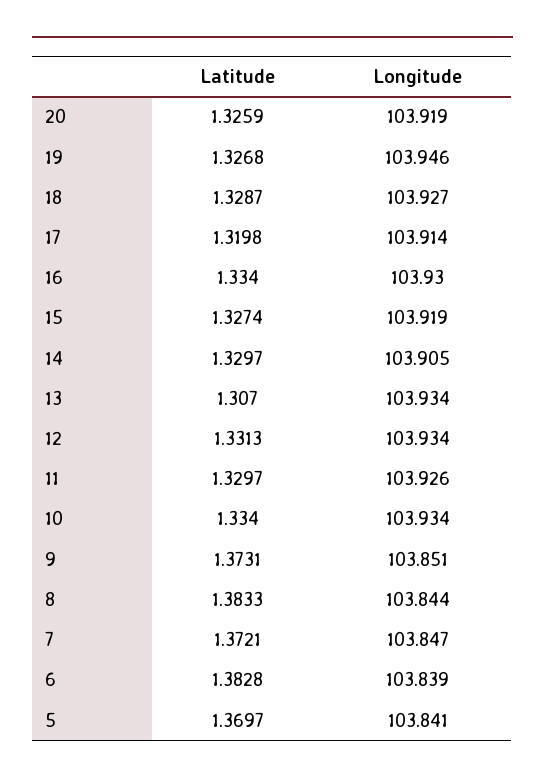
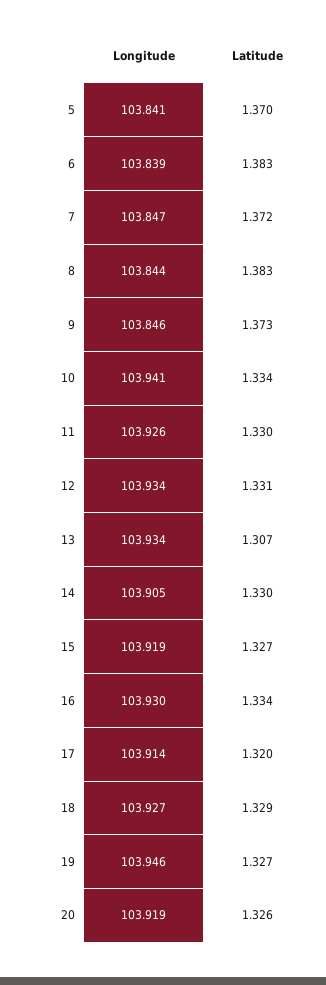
Longitude, 10: 103.934 -> 103.941
Longitude, 9: 103.851 -> 103.846

